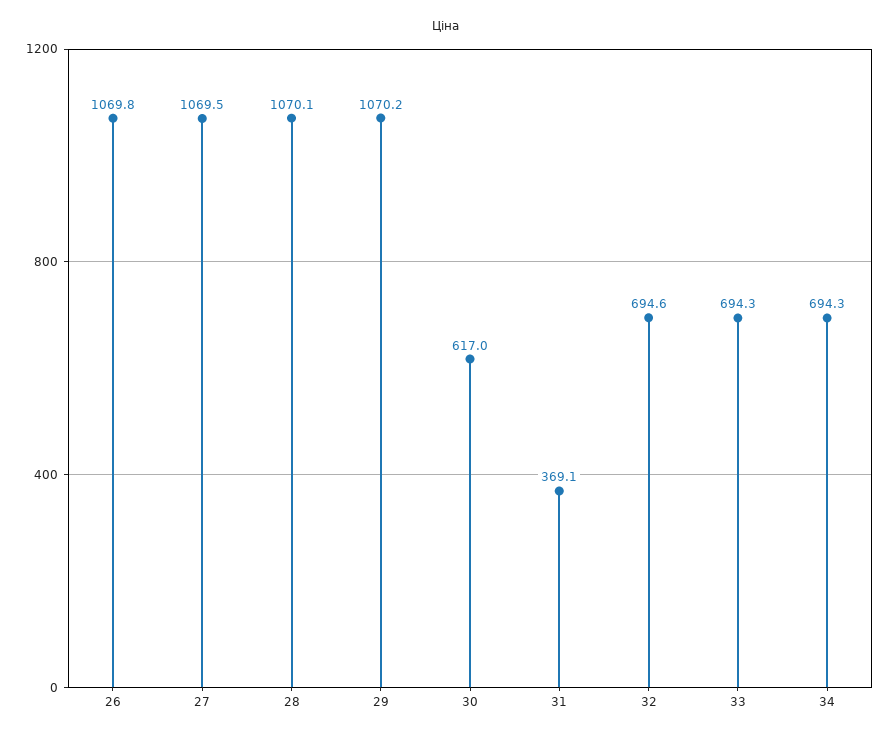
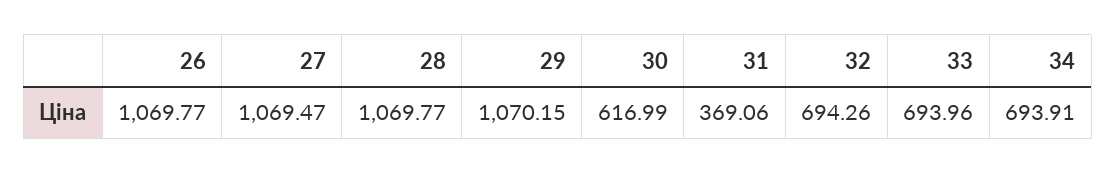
28: 1070.1 -> 1069.77
32: 694.6 -> 694.26
33: 694.3 -> 693.96
34: 694.3 -> 693.91

